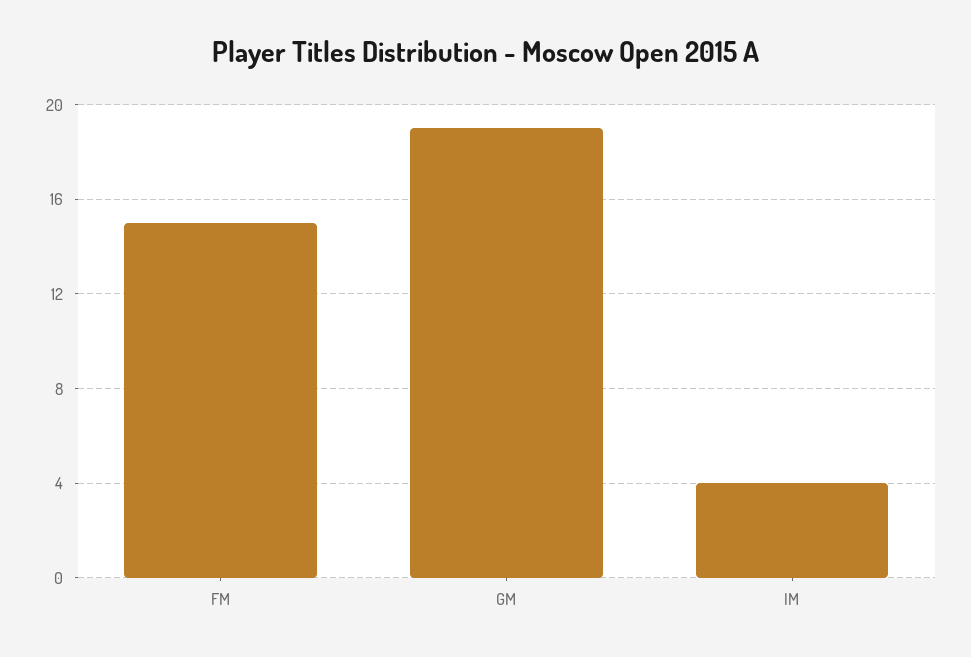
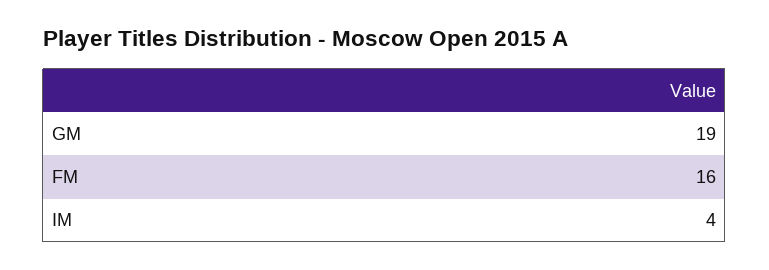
FM: 15 -> 16

